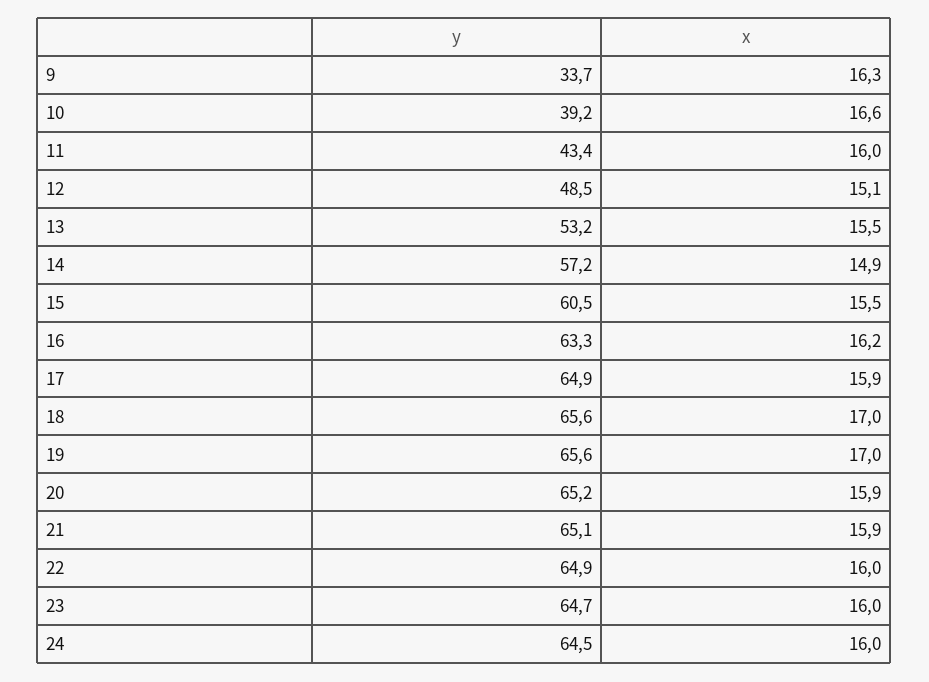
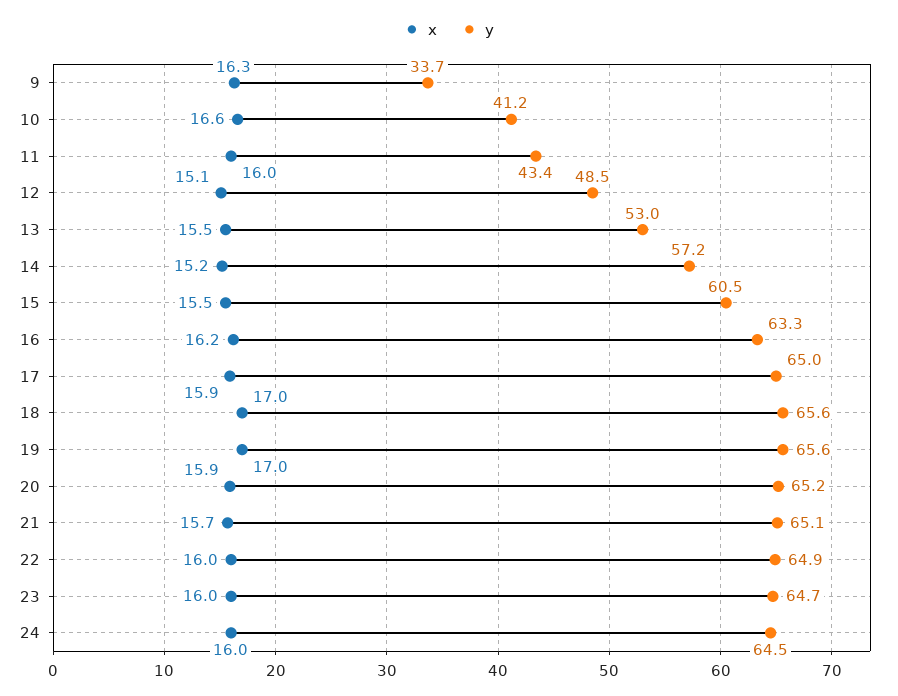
y, 10: 39.2 -> 41.2
y, 13: 53.2 -> 53
x, 14: 14.9 -> 15.2
y, 17: 64.9 -> 65
x, 21: 15.9 -> 15.7

